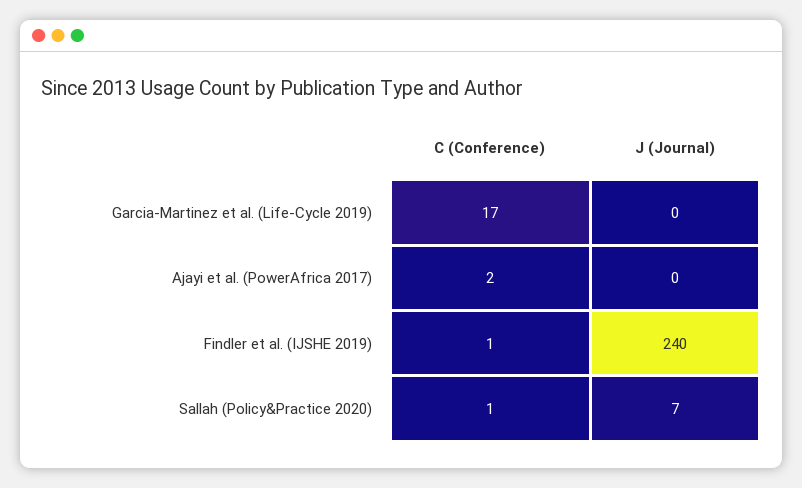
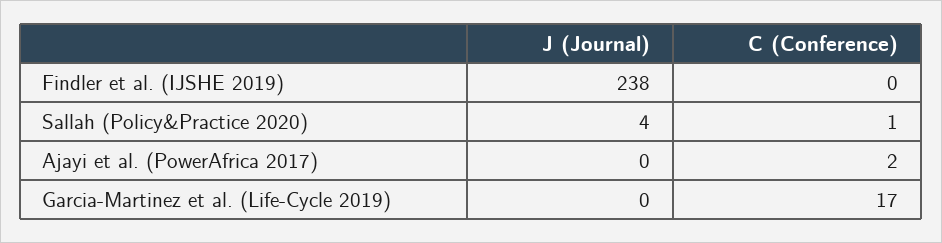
C (Conference), Findler et al. (IJSHE 2019): 1 -> 0
J (Journal), Findler et al. (IJSHE 2019): 240 -> 238
J (Journal), Sallah (Policy&Practice 2020): 7 -> 4

